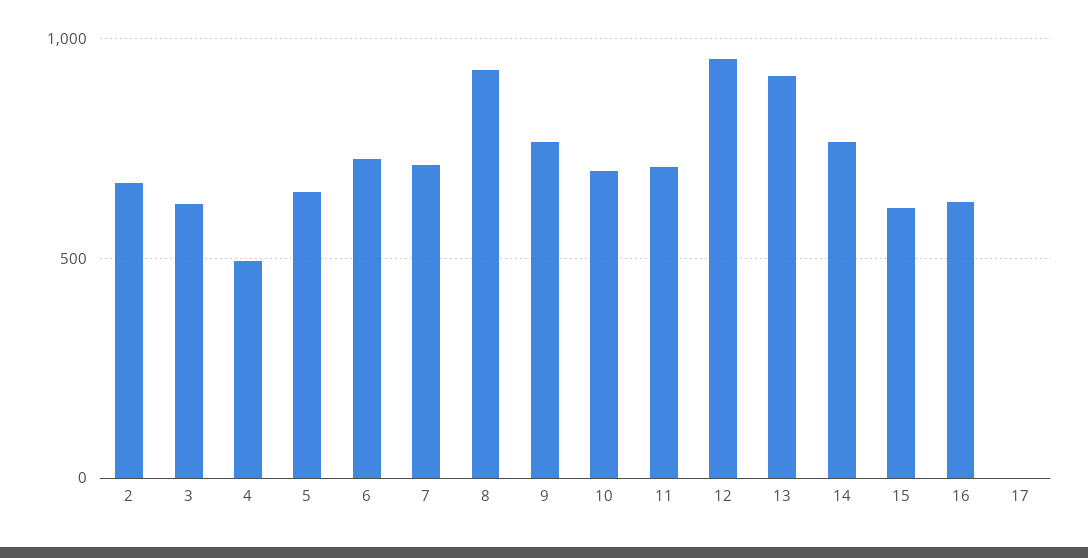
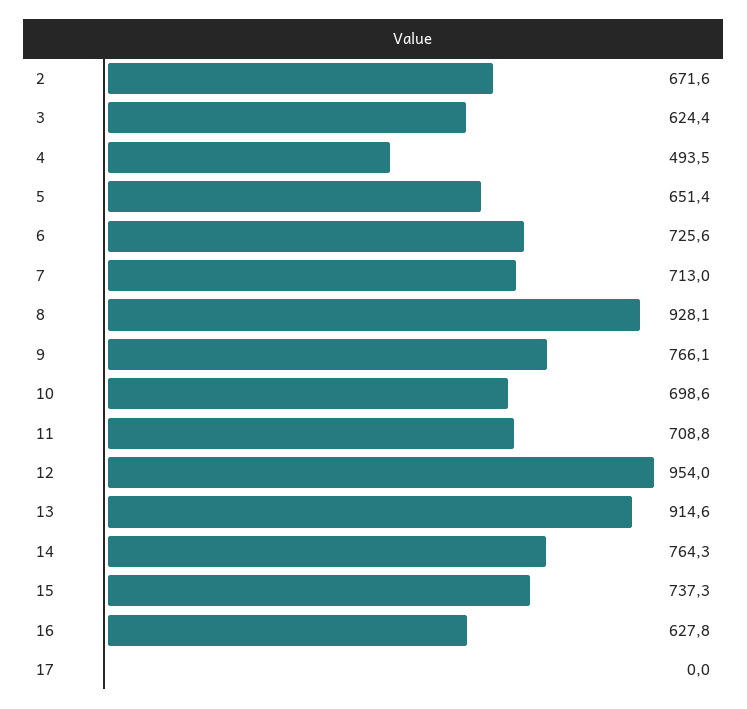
15: 600 -> 737.3

